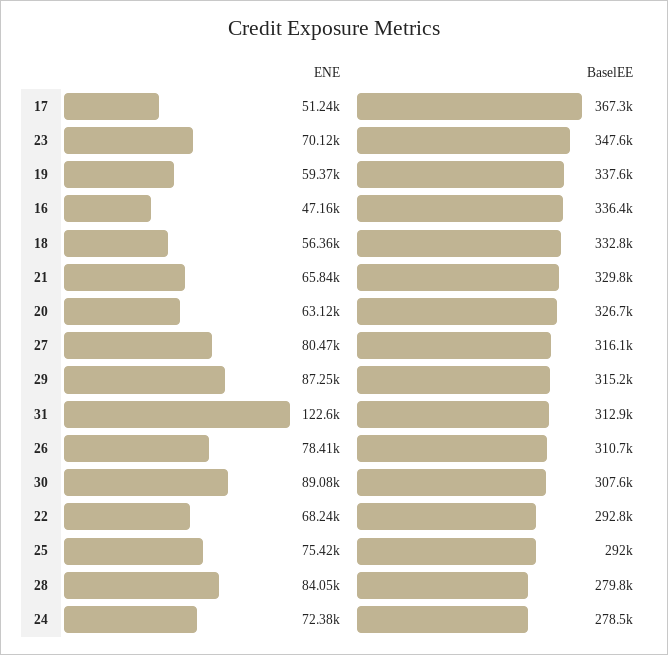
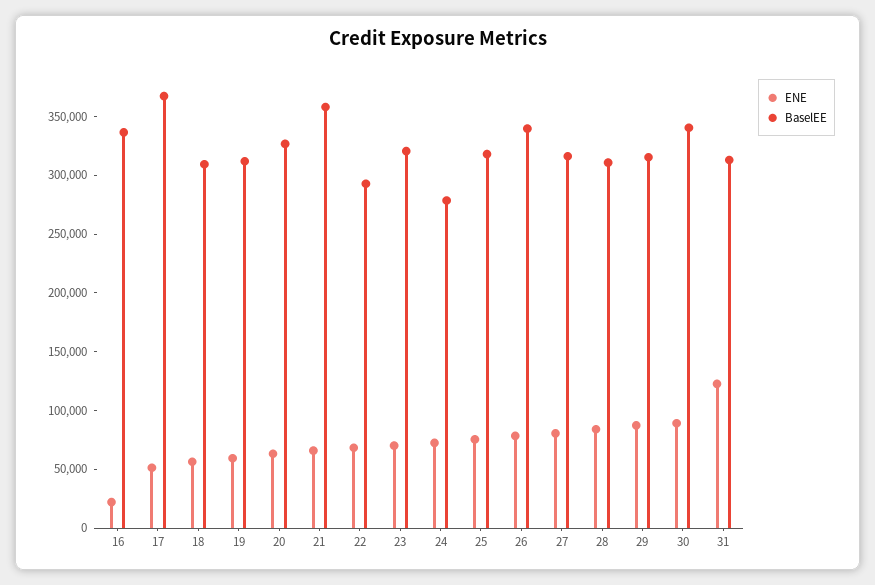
BaselEE, 23: 347600 -> 320000
BaselEE, 19: 337600 -> 310000
ENE, 16: 47160 -> 20000
BaselEE, 18: 332800 -> 310000
BaselEE, 21: 329800 -> 360000
BaselEE, 26: 310700 -> 340000
BaselEE, 30: 307600 -> 340000
BaselEE, 25: 292000 -> 320000
BaselEE, 28: 279800 -> 310000

